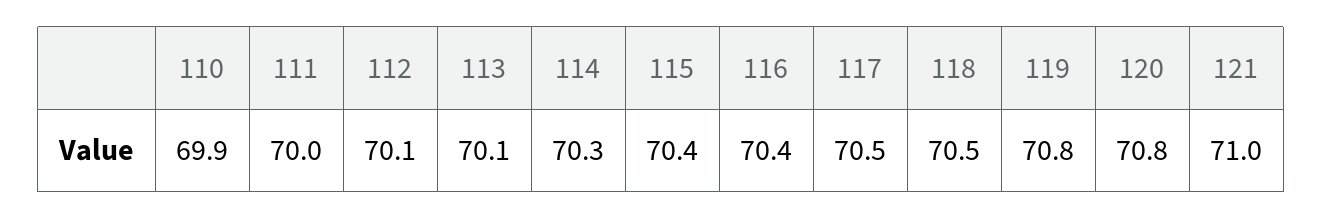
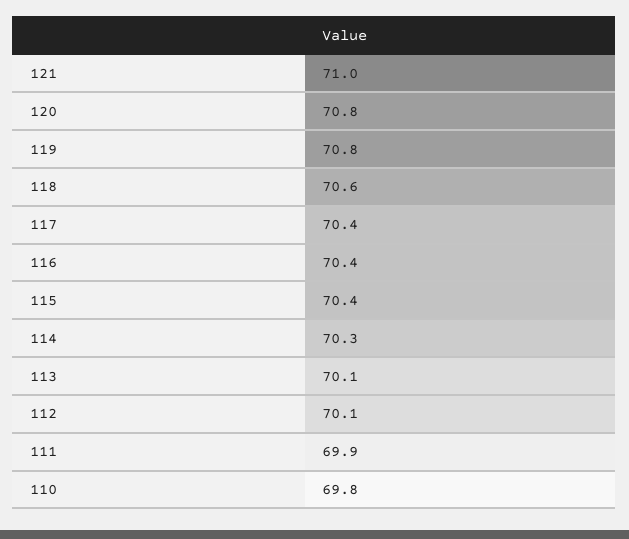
110: 69.9 -> 69.8
111: 70 -> 69.9
117: 70.5 -> 70.4
118: 70.5 -> 70.6

